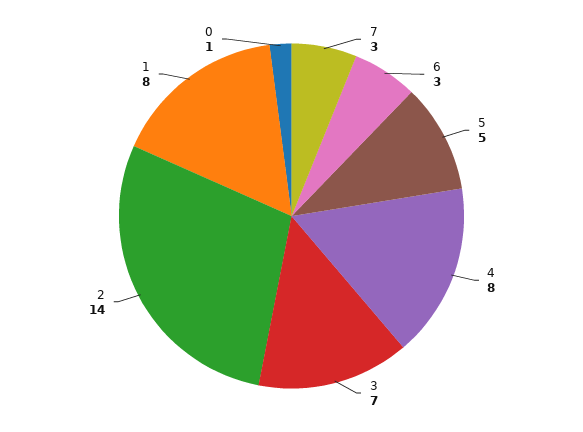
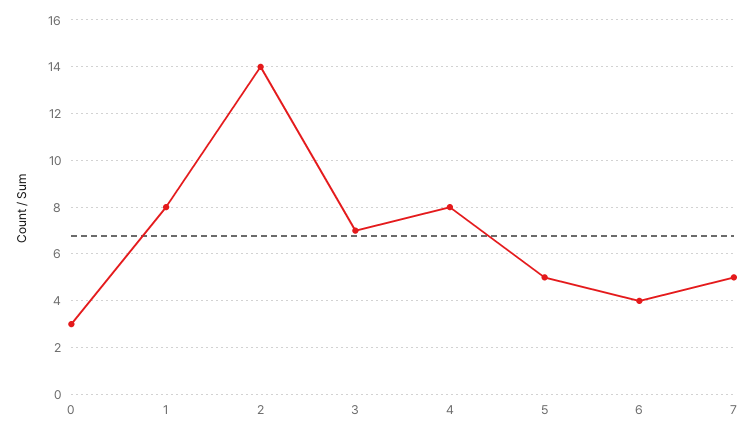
7: 3 -> 5
6: 3 -> 4
0: 1 -> 3

